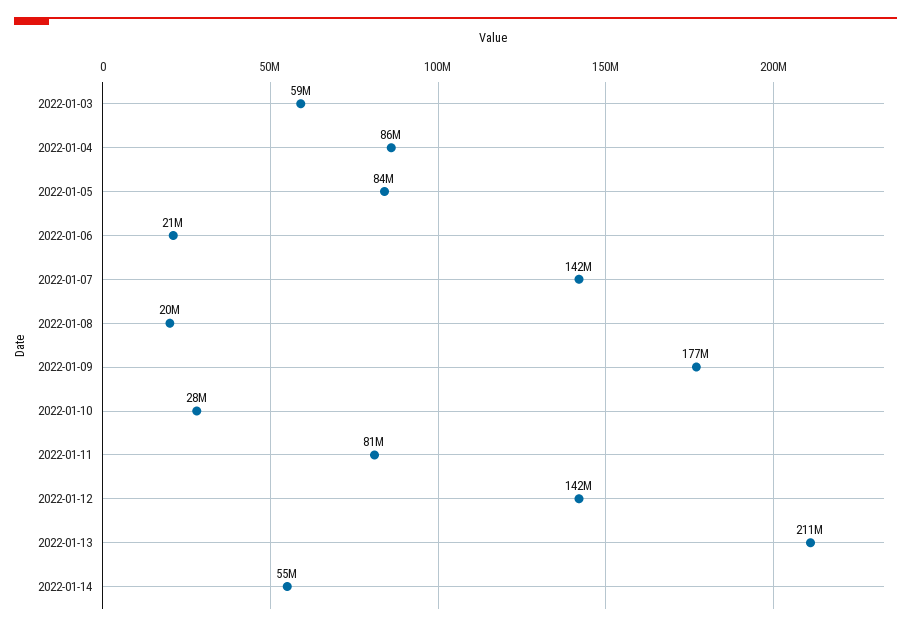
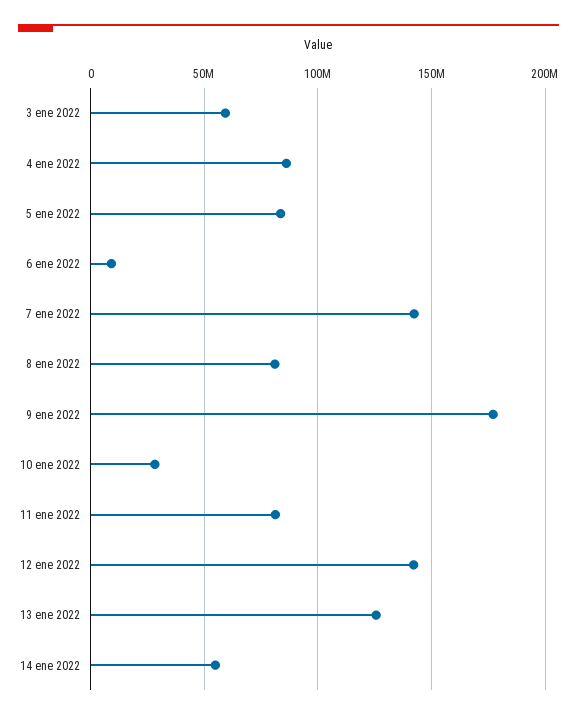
2022-01-06: 21000000 -> 10000000
2022-01-08: 20000000 -> 80000000
2022-01-13: 211000000 -> 125000000

